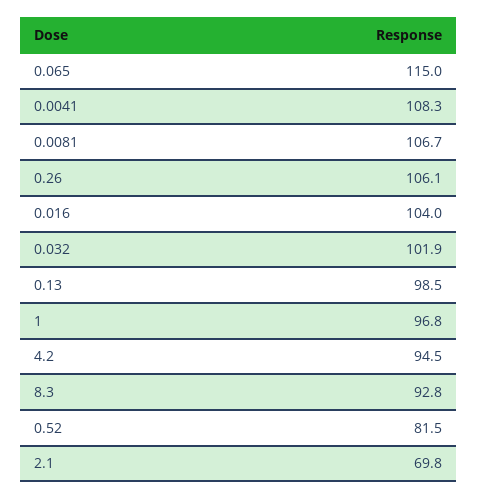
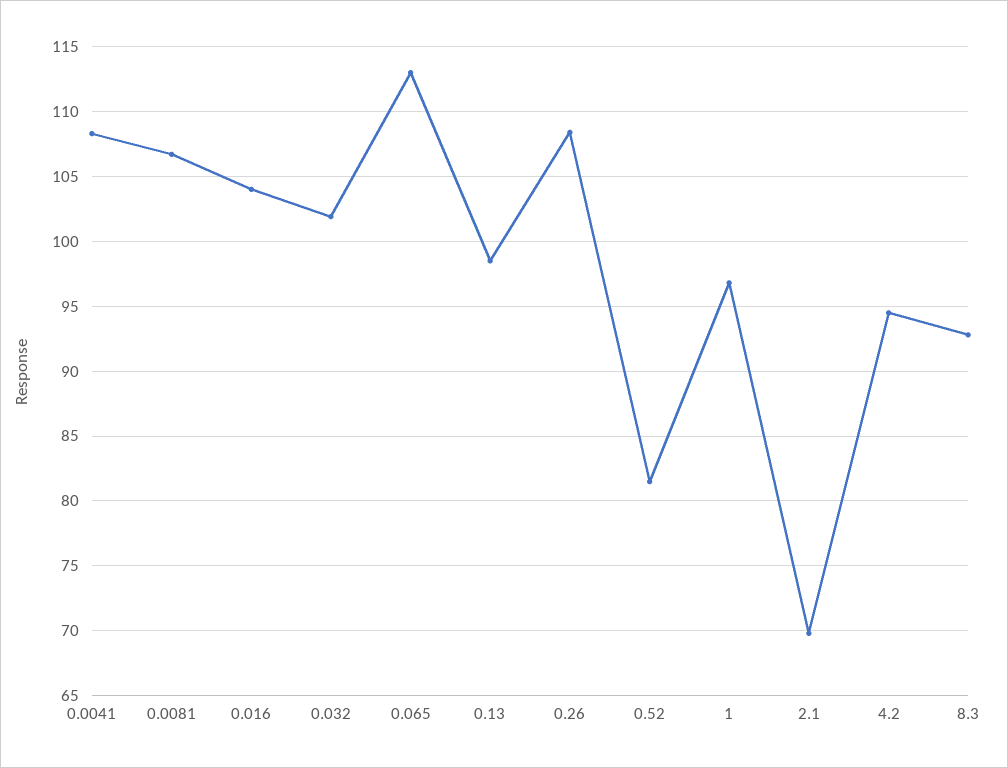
0.065: 115 -> 113
0.26: 106.1 -> 108.5

